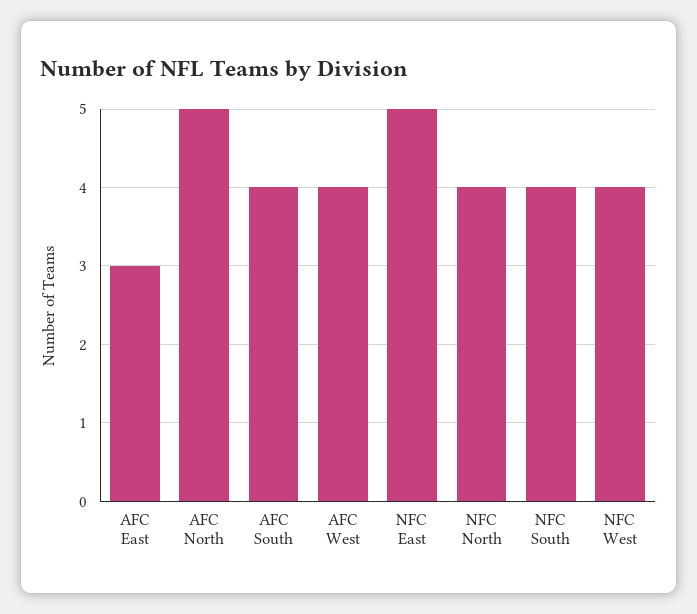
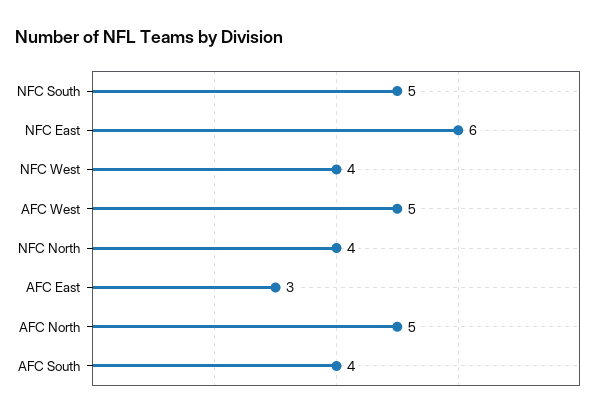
AFC West: 4 -> 5
NFC East: 5 -> 6
NFC South: 4 -> 5

